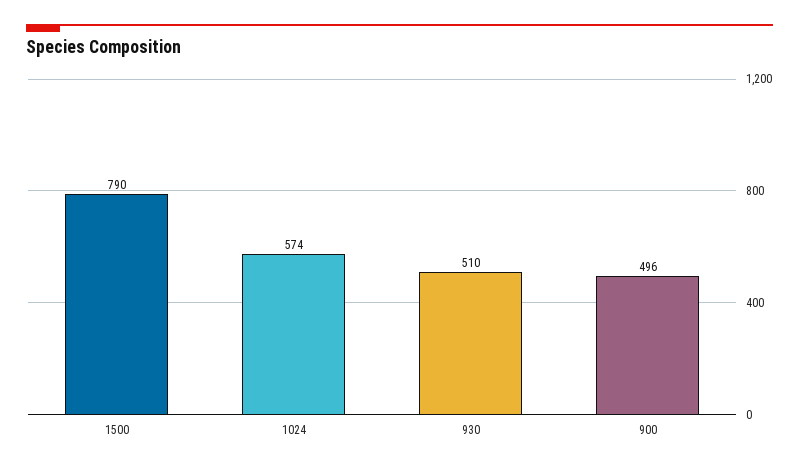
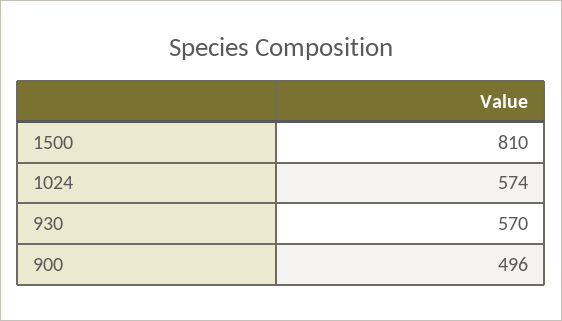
1500: 790 -> 810
930: 510 -> 570

